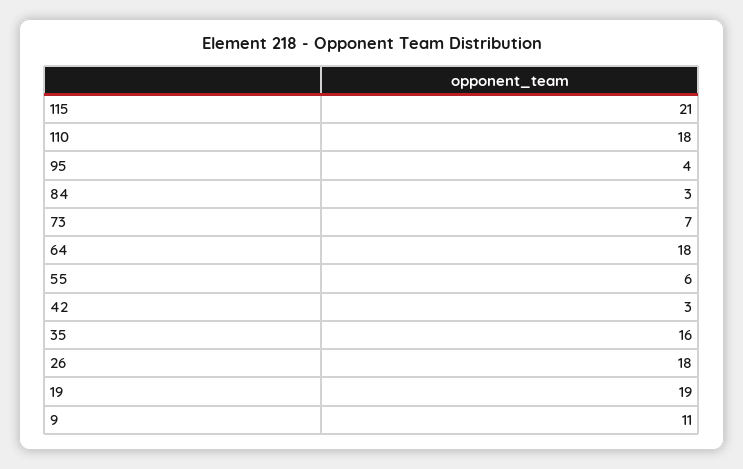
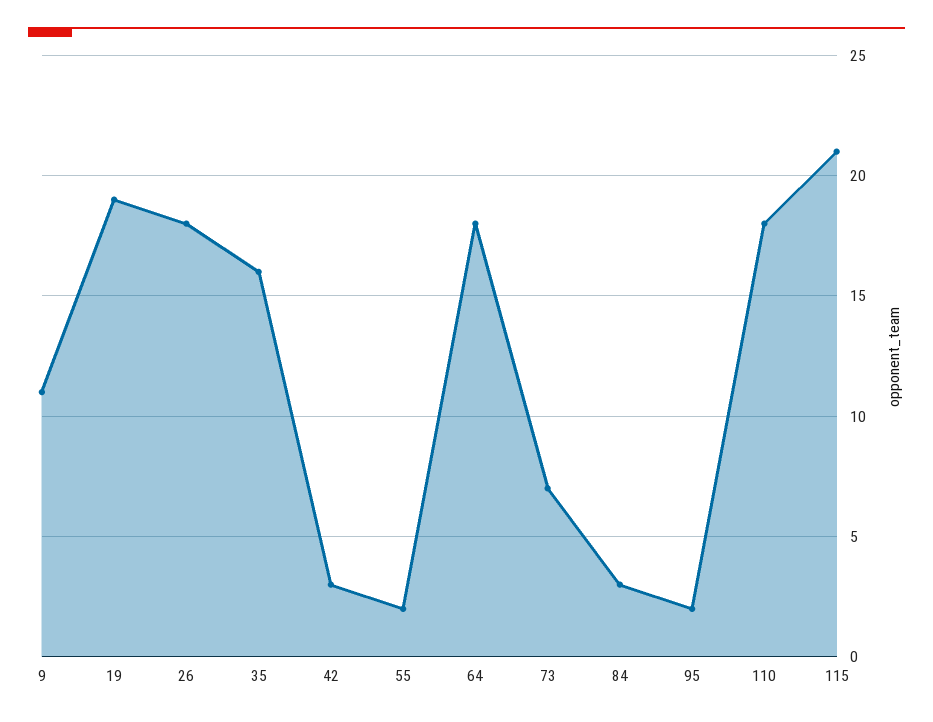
95: 4 -> 2
55: 6 -> 2

